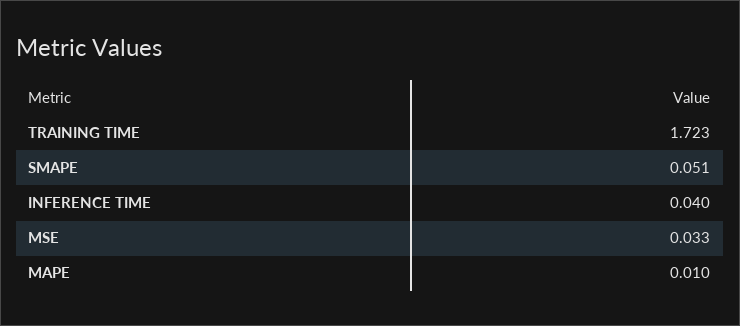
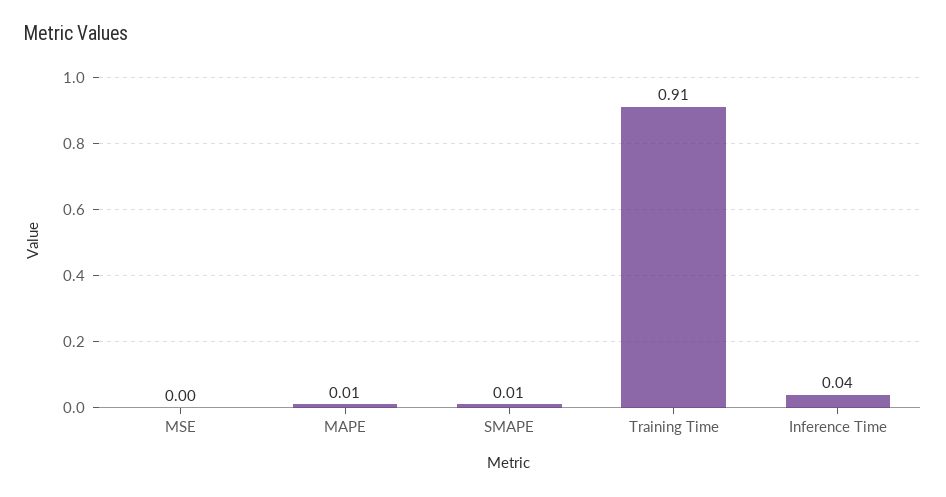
TRAINING TIME: 1.723 -> 0.91
SMAPE: 0.051 -> 0.01
MSE: 0.033 -> 0

